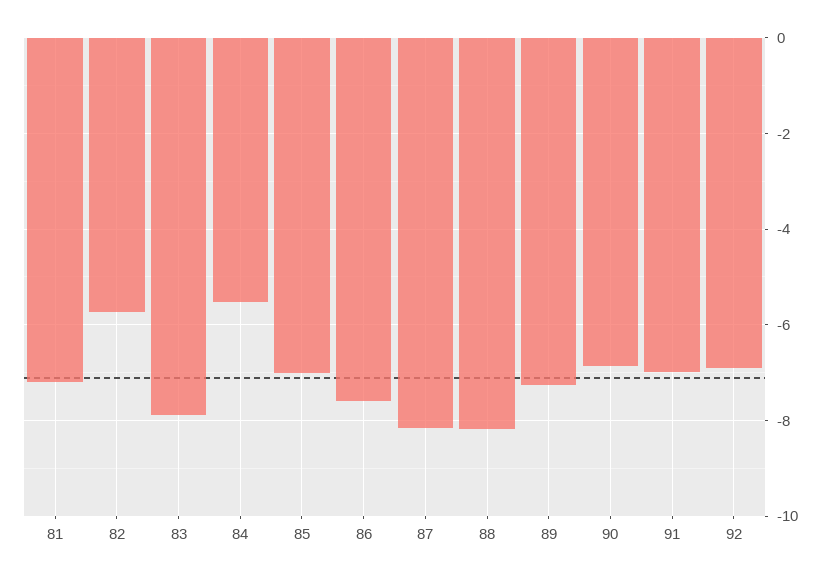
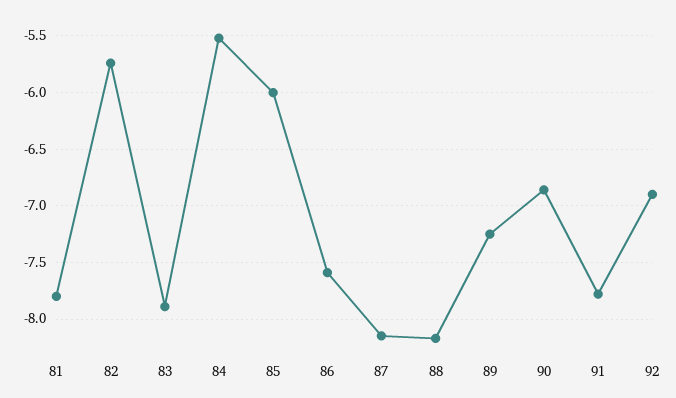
81: -7.2 -> -7.8
85: -7 -> -6
91: -7 -> -7.8

